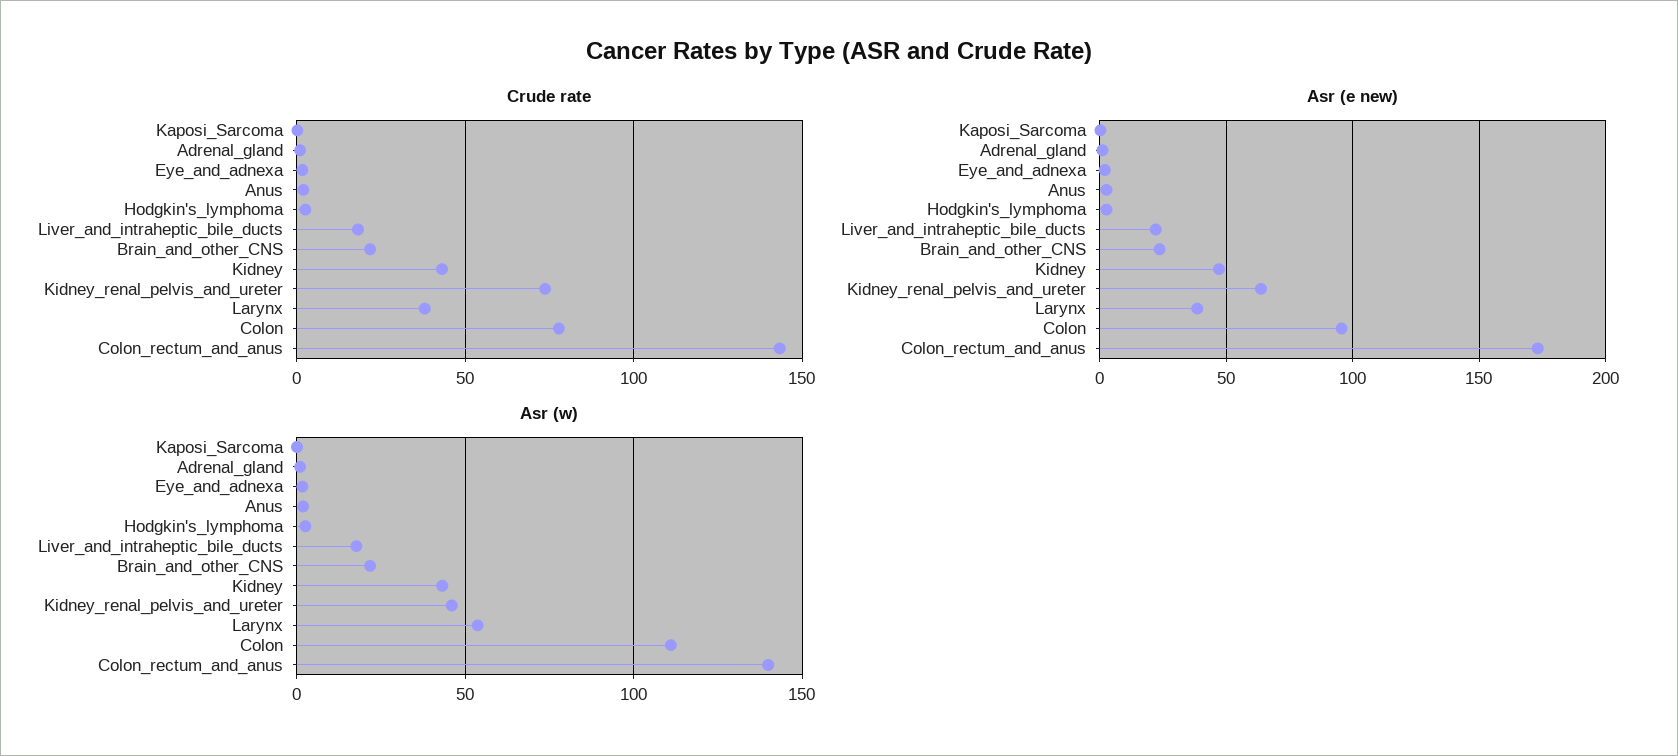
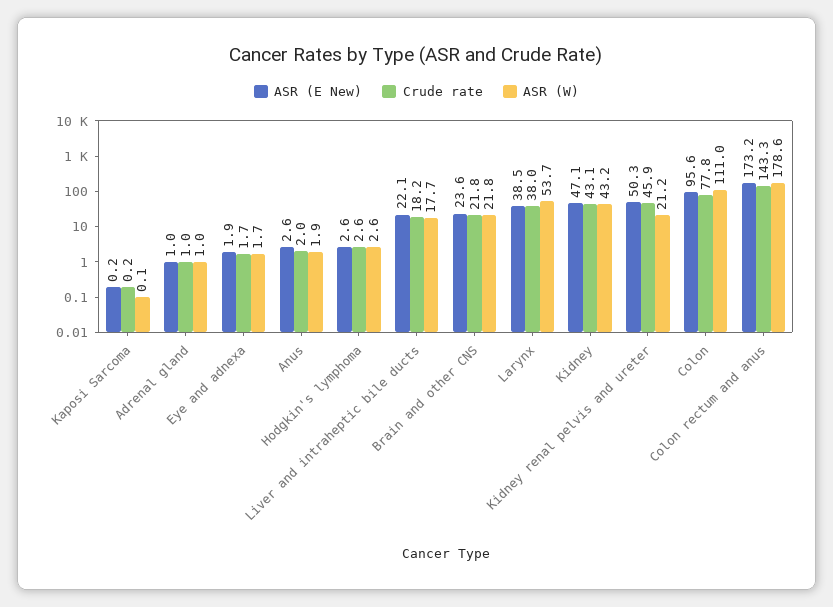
Crude rate, Kidney_renal_pelvis_and_ureter: 75 -> 45.9
Asr (e new), Kidney_renal_pelvis_and_ureter: 65 -> 50.3
Asr (w), Kidney_renal_pelvis_and_ureter: 45 -> 21.2
Asr (w), Colon_rectum_and_anus: 140 -> 178.6

